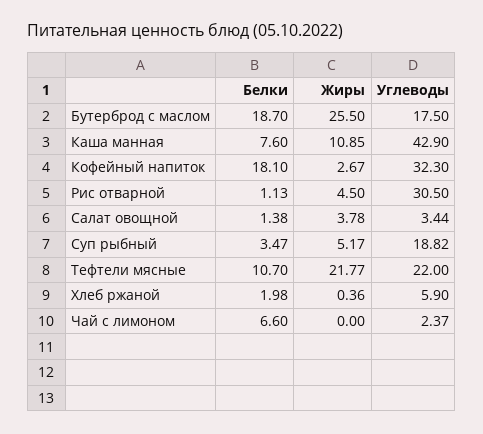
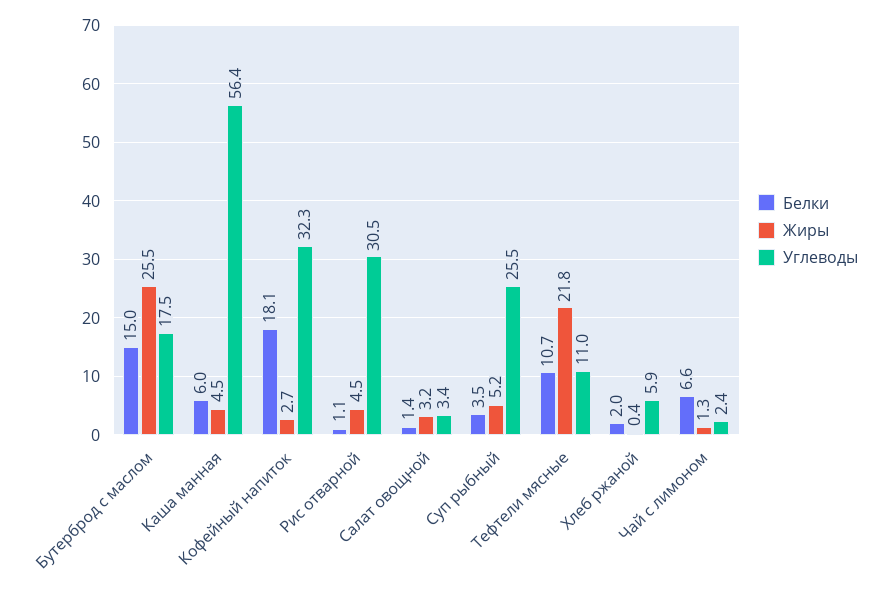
Белки, Бутерброд с маслом: 18.7 -> 15
Белки, Каша манная: 7.6 -> 6
Жиры, Каша манная: 10.85 -> 4.5
Углеводы, Каша манная: 42.9 -> 56.4
Жиры, Салат овощной: 3.78 -> 3.2
Углеводы, Суп рыбный: 18.82 -> 25.5
Углеводы, Тефтели мясные: 22 -> 11
Жиры, Чай с лимоном: 0 -> 1.3

